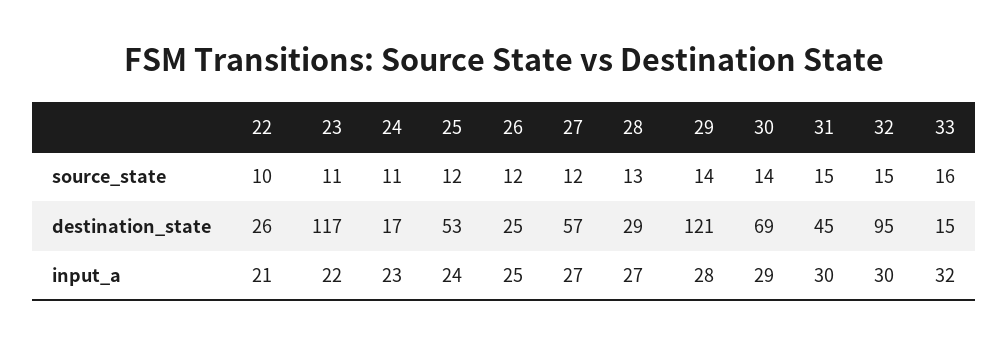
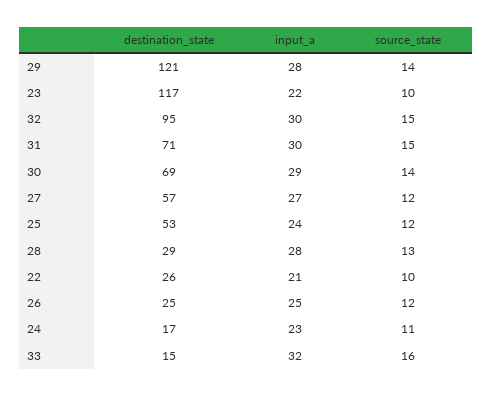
23, source_state: 11 -> 10
31, destination_state: 45 -> 71
28, input_a: 27 -> 28

